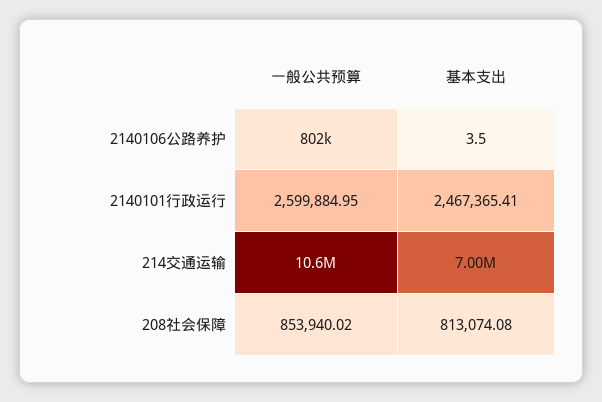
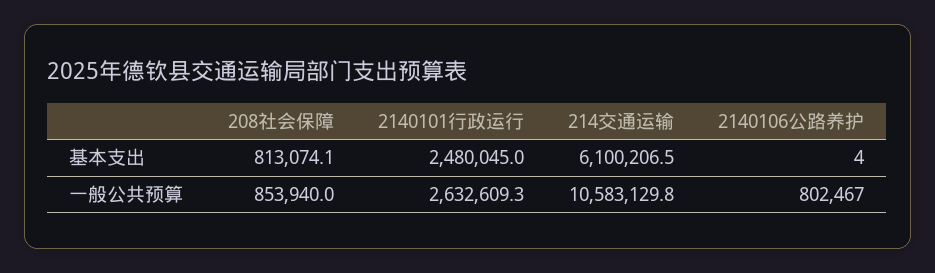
一般公共预算, 2140101行政运行: 2599884.95 -> 2632609.3
基本支出, 2140101行政运行: 2467365.41 -> 2480045
基本支出, 214交通运输: 7000000 -> 6100206.5

